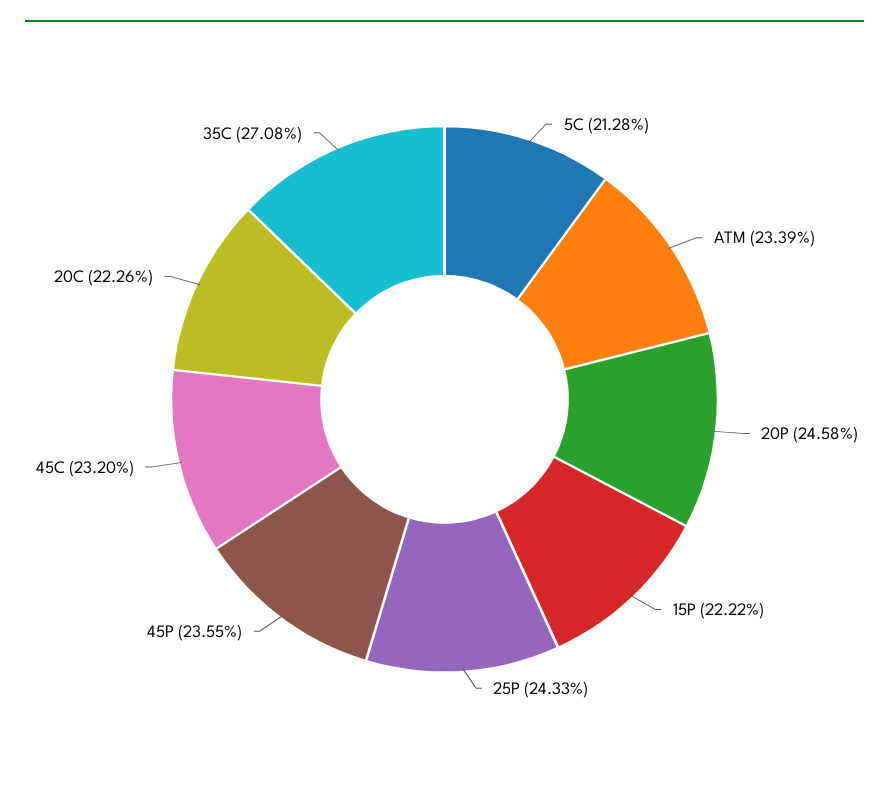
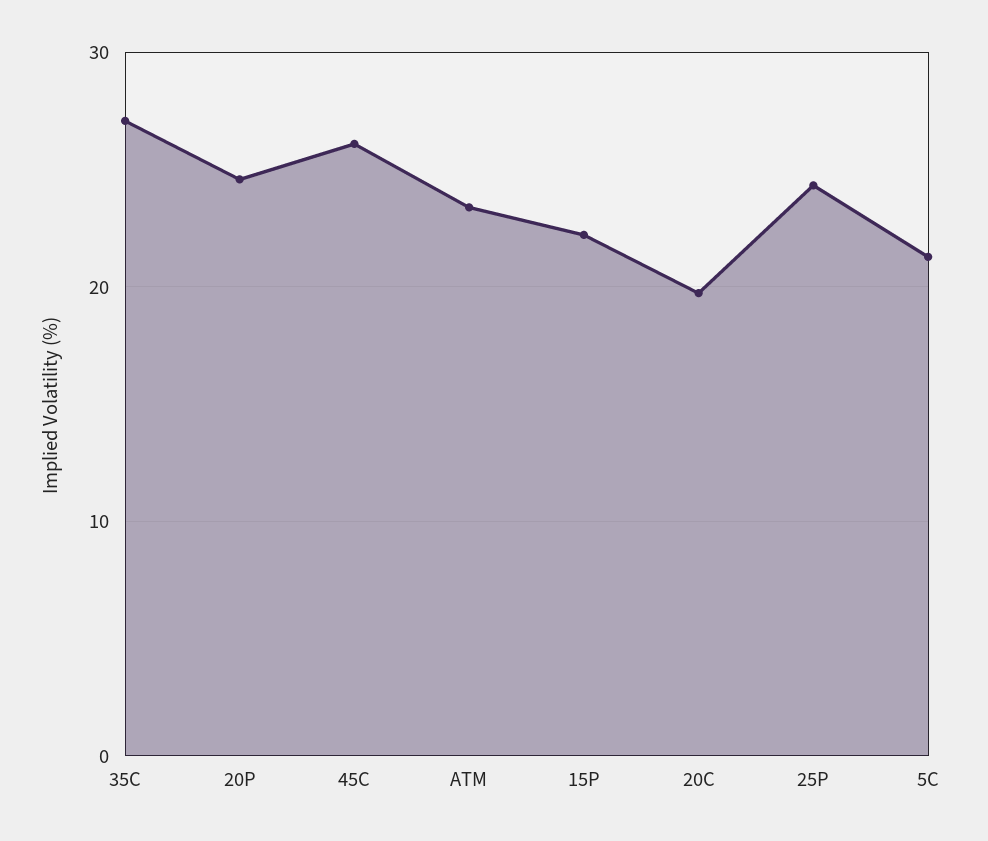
45P: 23.55 -> none
45C: 23.2 -> 26
20C: 22.26 -> 20

